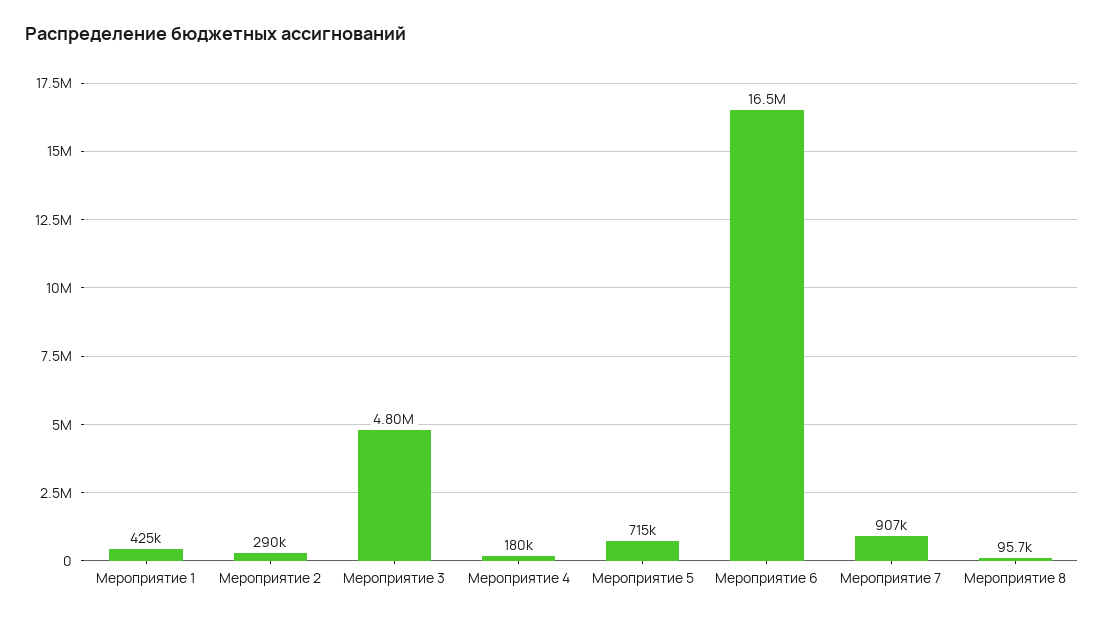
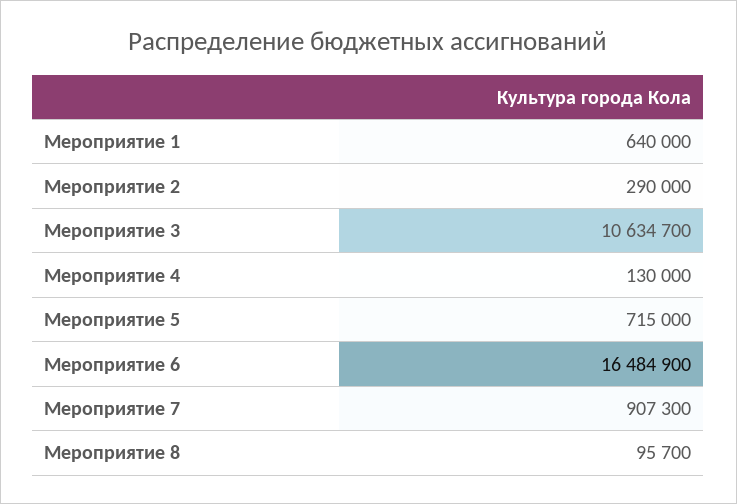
Мероприятие 1: 425000 -> 640000
Мероприятие 3: 4800000 -> 10634700
Мероприятие 4: 180000 -> 130000

